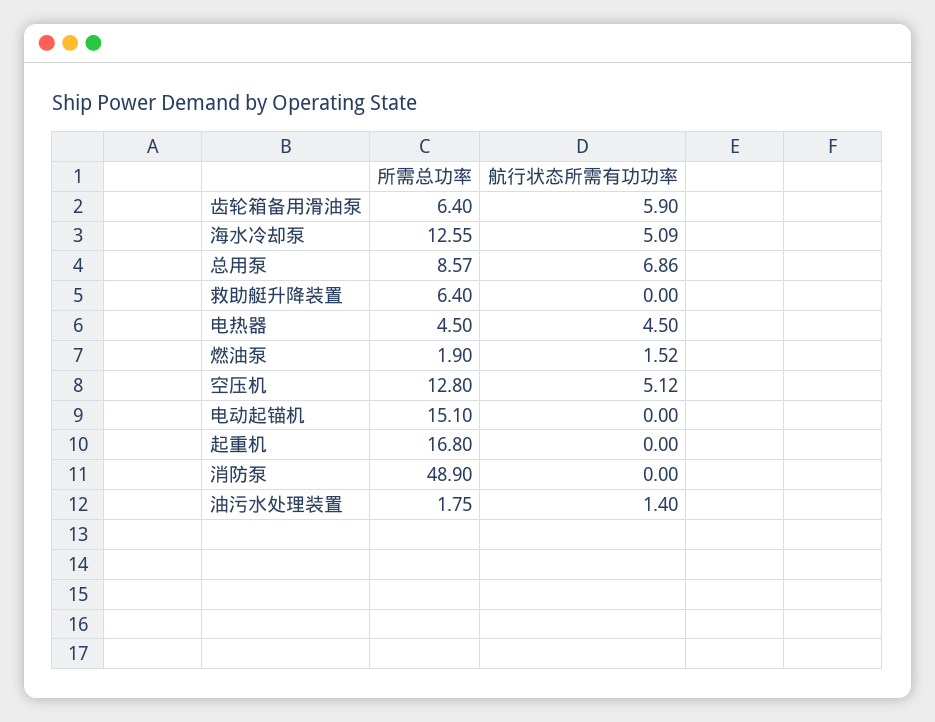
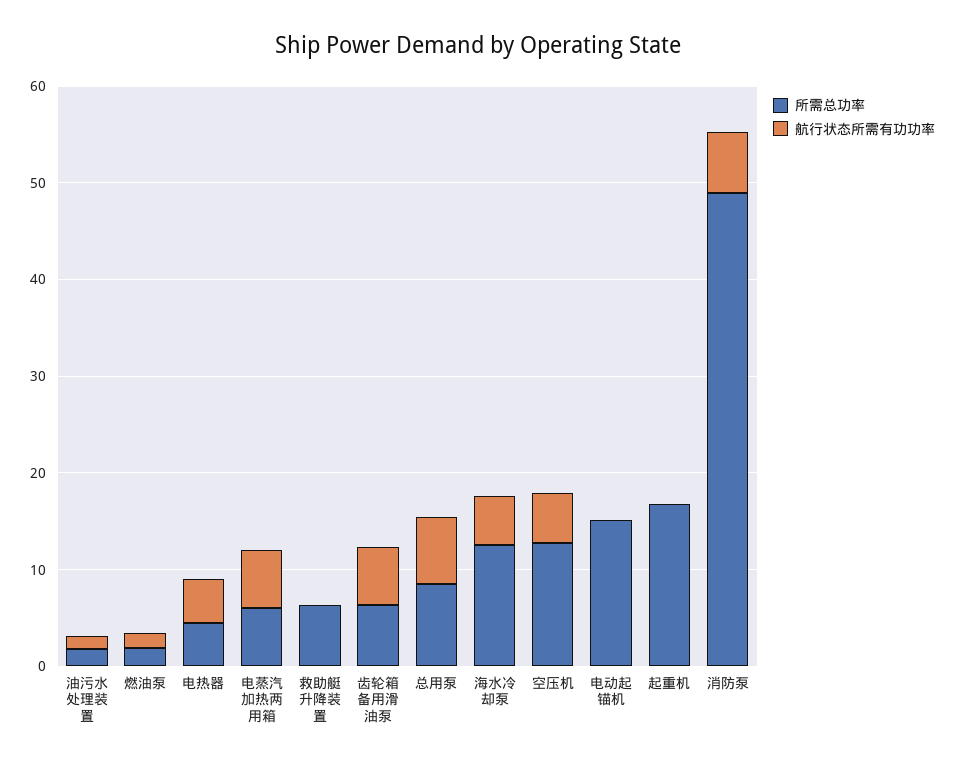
航行状态所需有功功率, 消防泵: 0 -> 6
所需总功率, 电蒸汽加热两用箱: none -> 6
航行状态所需有功功率, 电蒸汽加热两用箱: none -> 6

